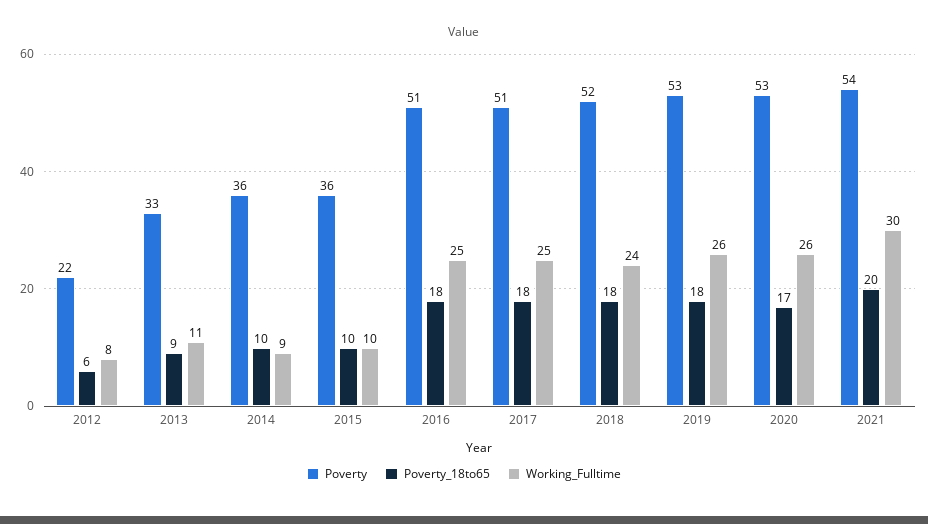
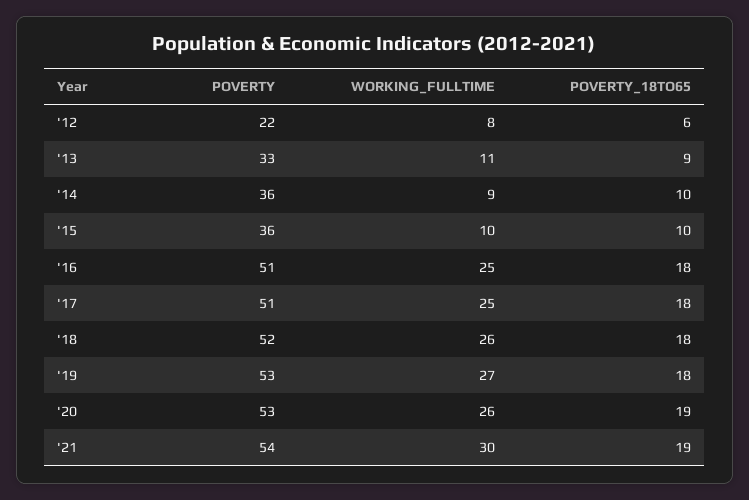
Working_Fulltime, 2018: 24 -> 26
Working_Fulltime, 2019: 26 -> 27
Poverty_18to65, 2020: 17 -> 19
Poverty_18to65, 2021: 20 -> 19

